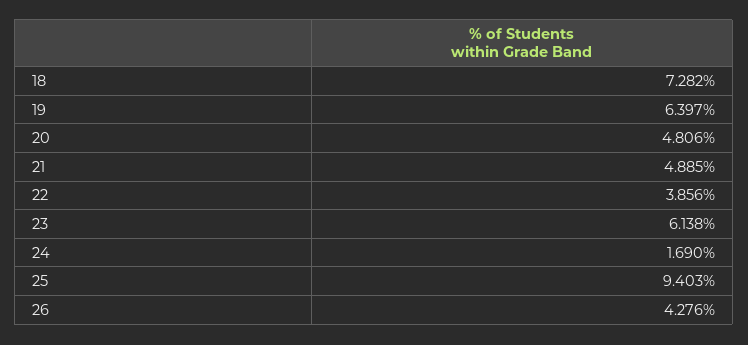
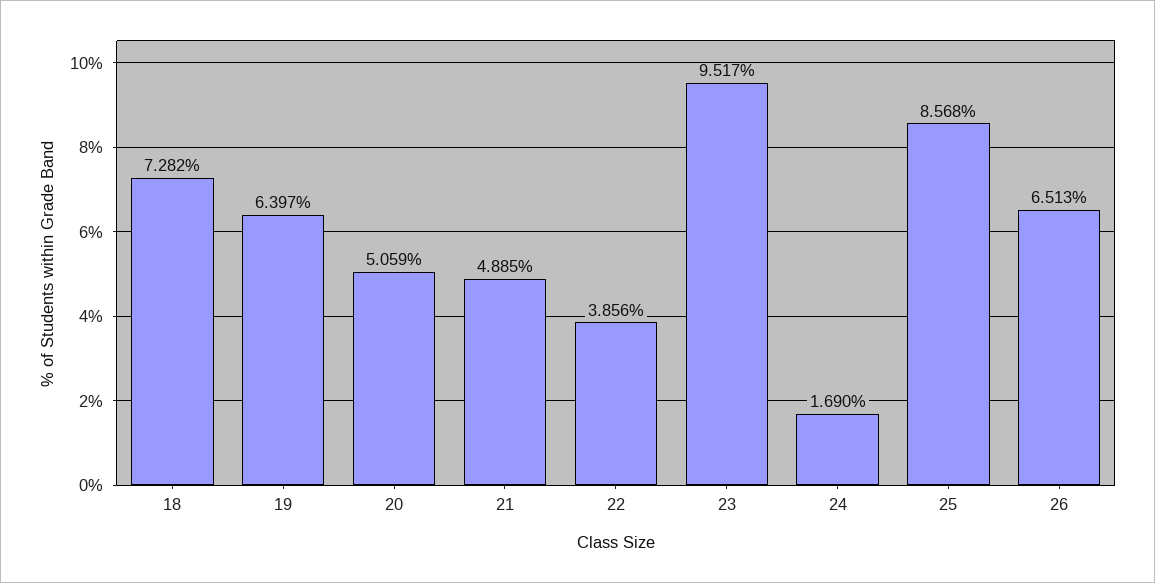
20: 4.806 -> 5.059
23: 6.138 -> 9.517
25: 9.403 -> 8.568
26: 4.276 -> 6.513

